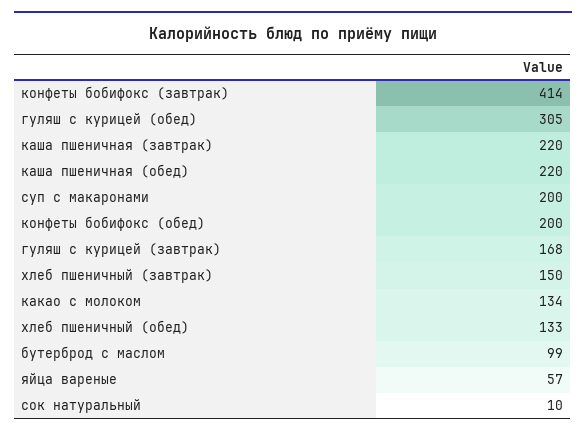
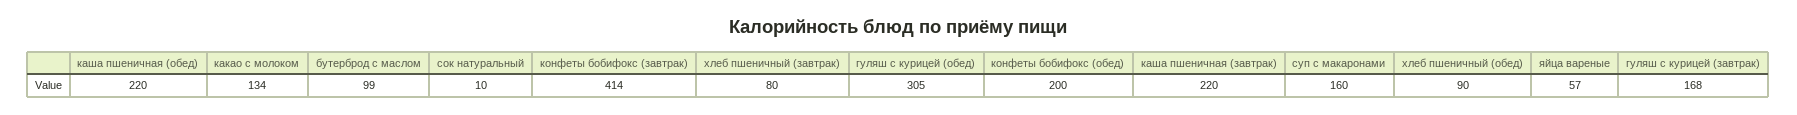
суп с макаронами: 200 -> 160
хлеб пшеничный (завтрак): 150 -> 80
хлеб пшеничный (обед): 133 -> 90

